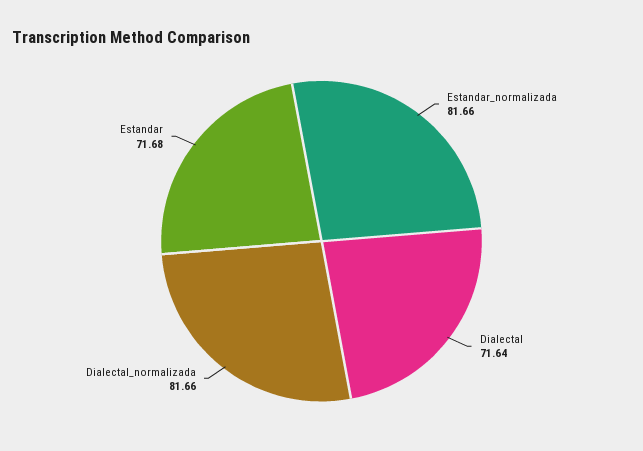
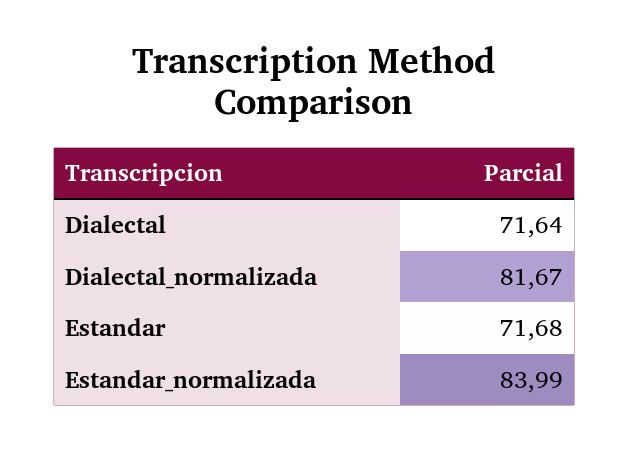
Estandar_normalizada: 81.66 -> 83.99
Dialectal_normalizada: 81.66 -> 81.67

